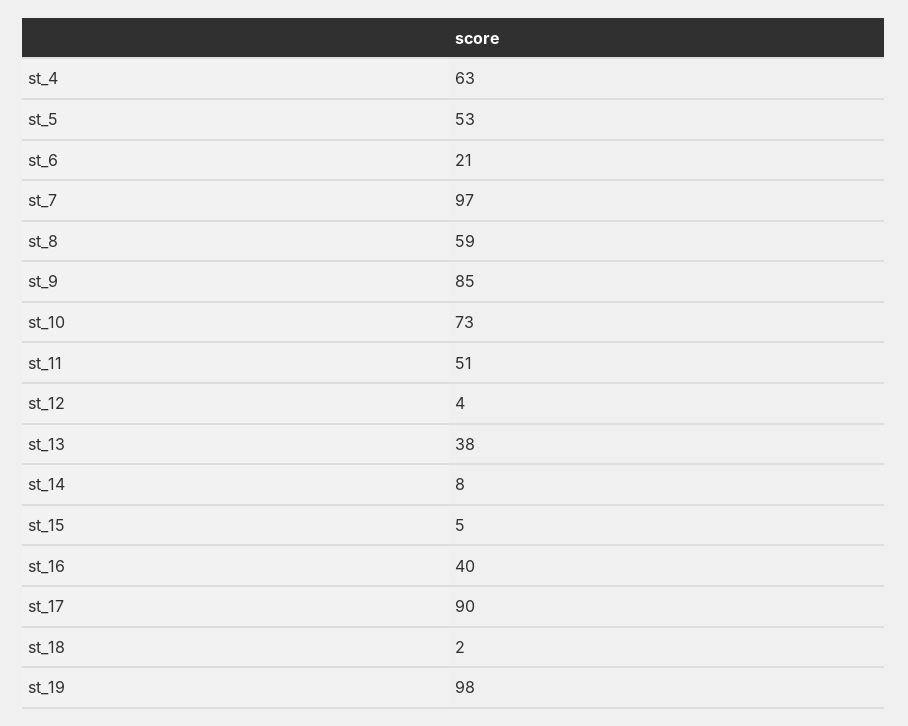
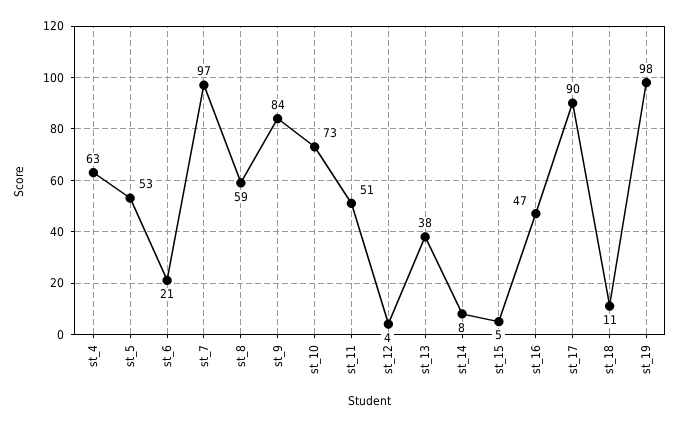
st_9: 85 -> 84
st_16: 40 -> 47
st_18: 2 -> 11

